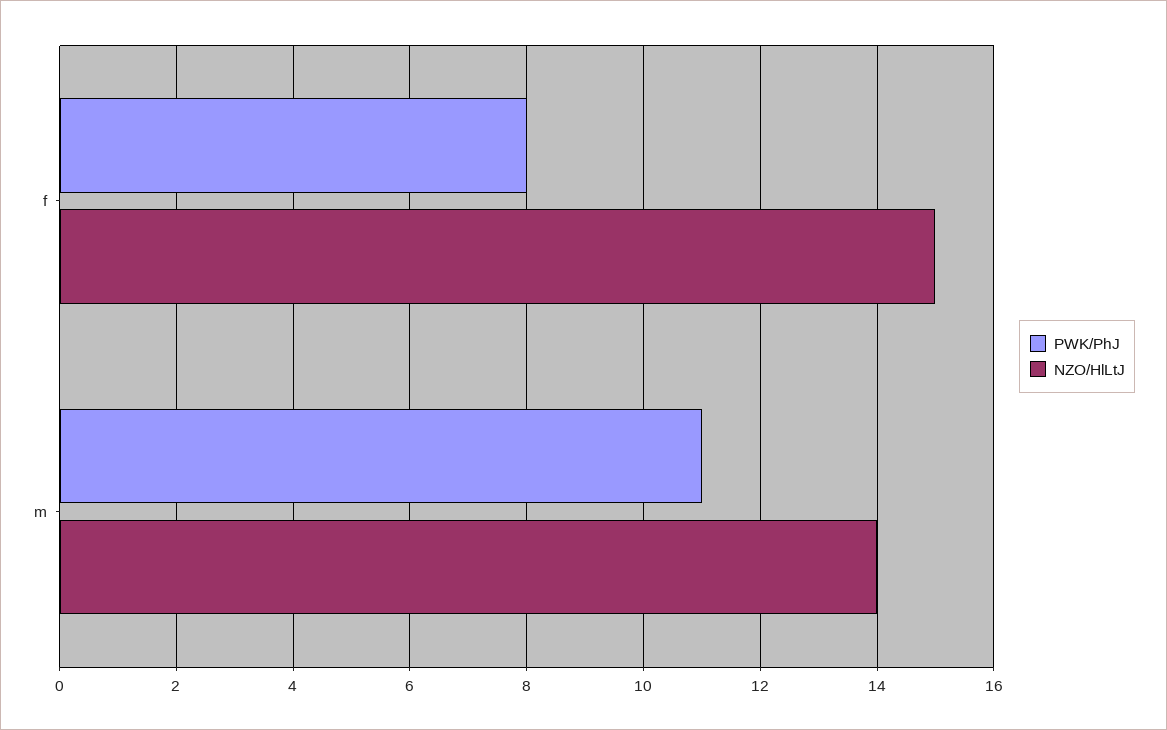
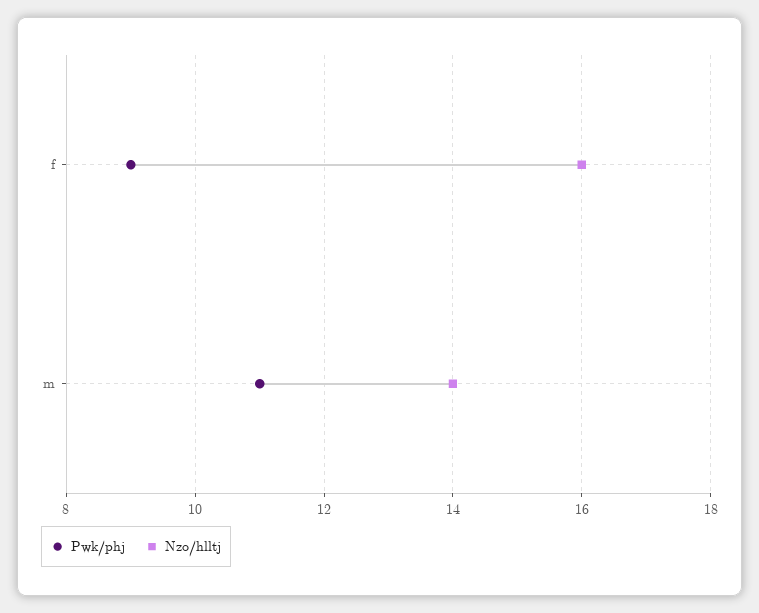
PWK/PhJ, f: 8 -> 9
NZO/HlLtJ, f: 15 -> 16

